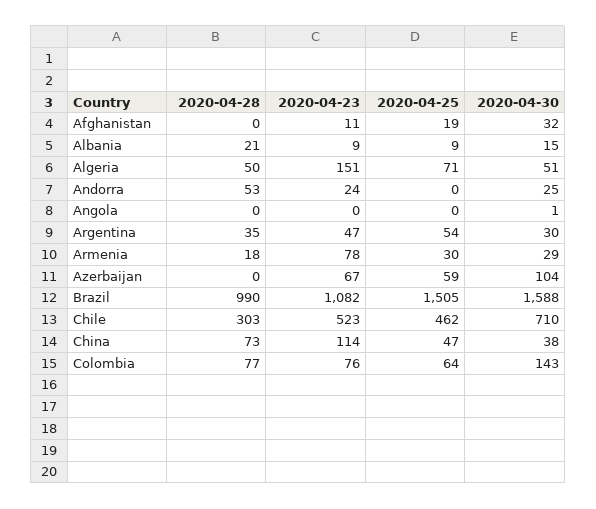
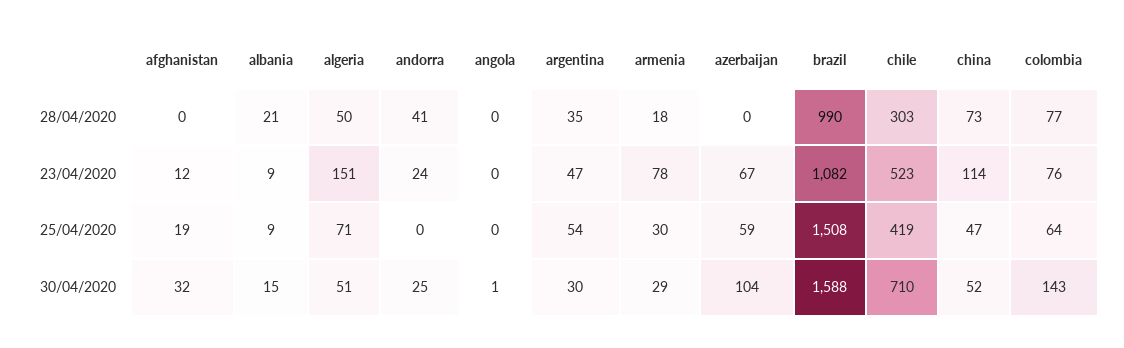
2020-04-23, Afghanistan: 11 -> 12
2020-04-28, Andorra: 53 -> 41
2020-04-25, Brazil: 1505 -> 1508
2020-04-25, Chile: 462 -> 419
2020-04-30, China: 38 -> 52

